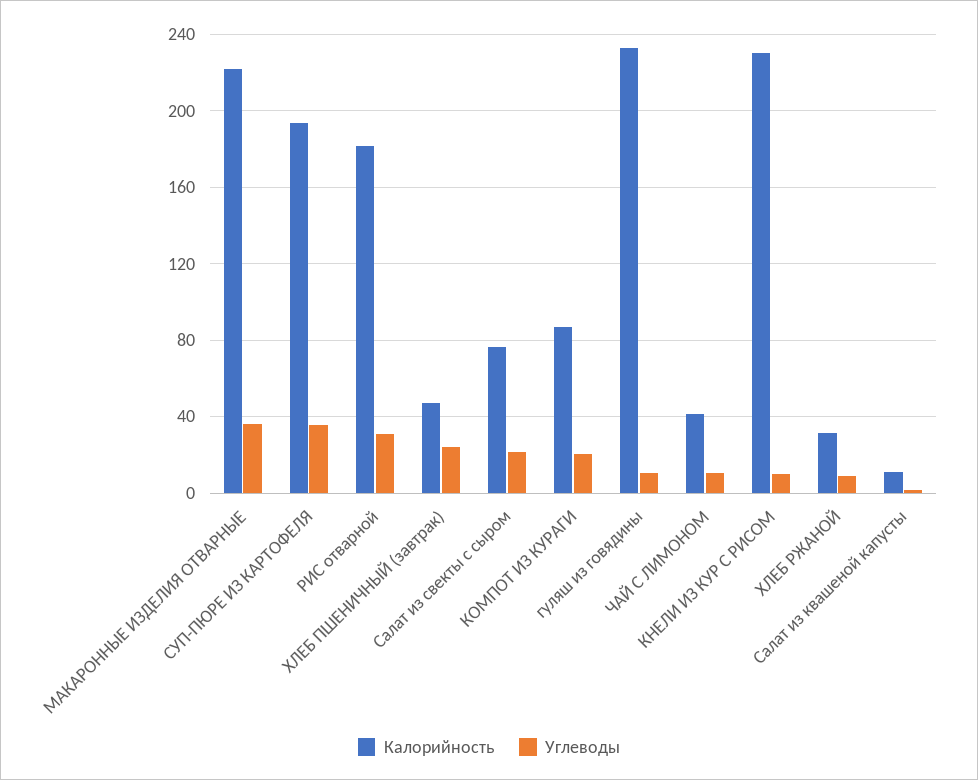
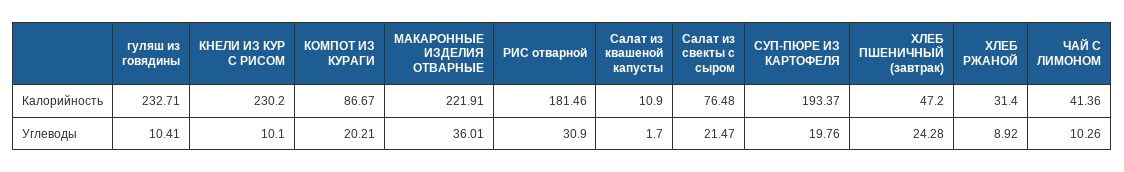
Углеводы, СУП-ПЮРЕ ИЗ КАРТОФЕЛЯ: 35 -> 19.76

